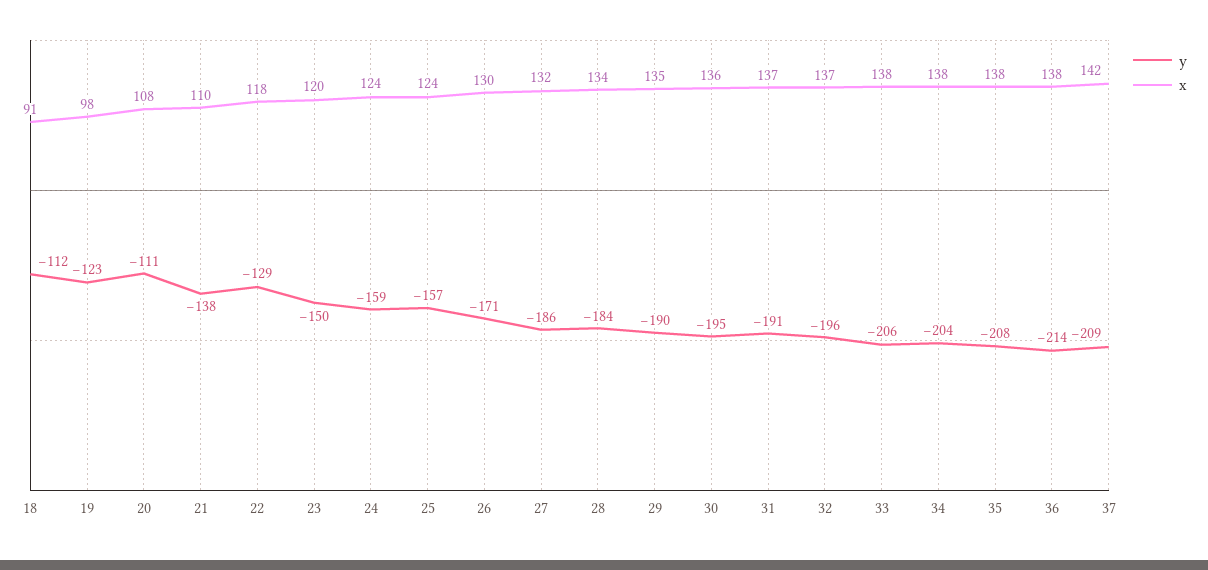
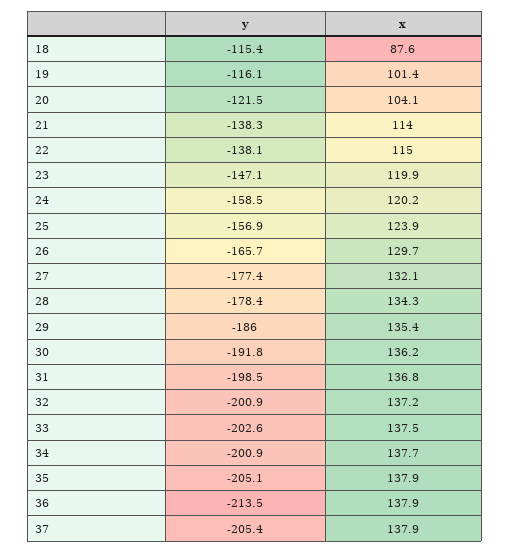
y, 18: -112 -> -115.4
x, 18: 91 -> 87.6
y, 19: -123 -> -116.1
x, 19: 98 -> 101.4
y, 20: -111 -> -121.5
x, 20: 108 -> 104.1
x, 21: 110 -> 114
y, 22: -129 -> -138.1
x, 22: 118 -> 115
y, 23: -150 -> -147.1
x, 24: 124 -> 120.2
y, 26: -171 -> -165.7
y, 27: -186 -> -177.4
y, 28: -184 -> -178.4
y, 29: -190 -> -186
y, 30: -195 -> -191.8
y, 31: -191 -> -198.5
y, 32: -196 -> -200.9
y, 33: -206 -> -202.6
y, 34: -204 -> -200.9
y, 35: -208 -> -205.1
y, 37: -209 -> -205.4
x, 37: 142 -> 137.9

